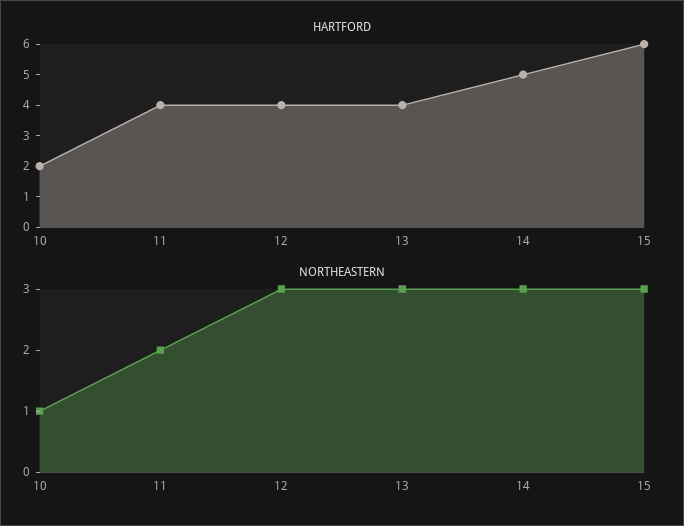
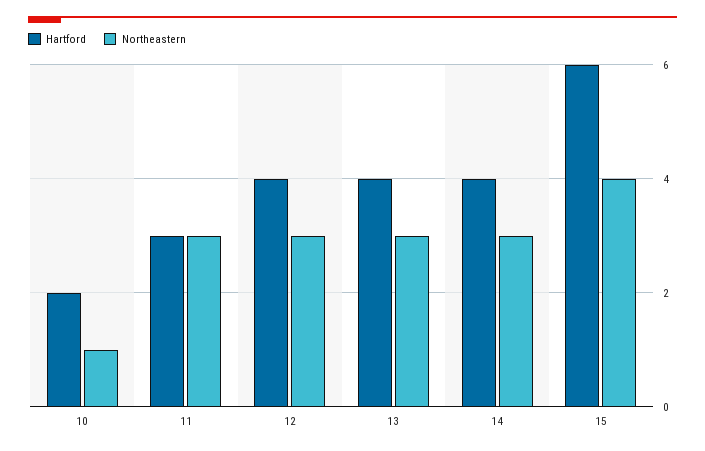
HARTFORD, 11: 4 -> 3
HARTFORD, 14: 5 -> 4
NORTHEASTERN, 11: 2 -> 3
NORTHEASTERN, 15: 3 -> 4

